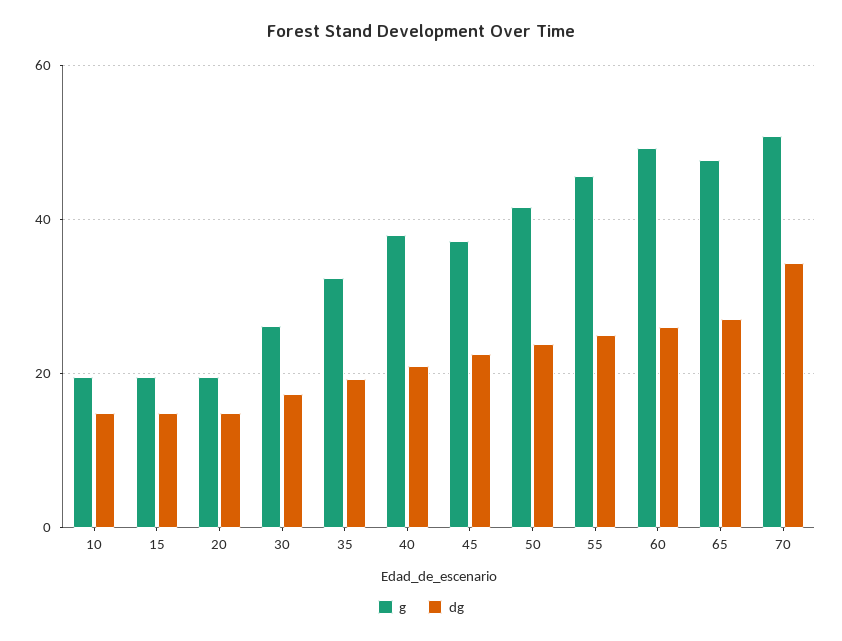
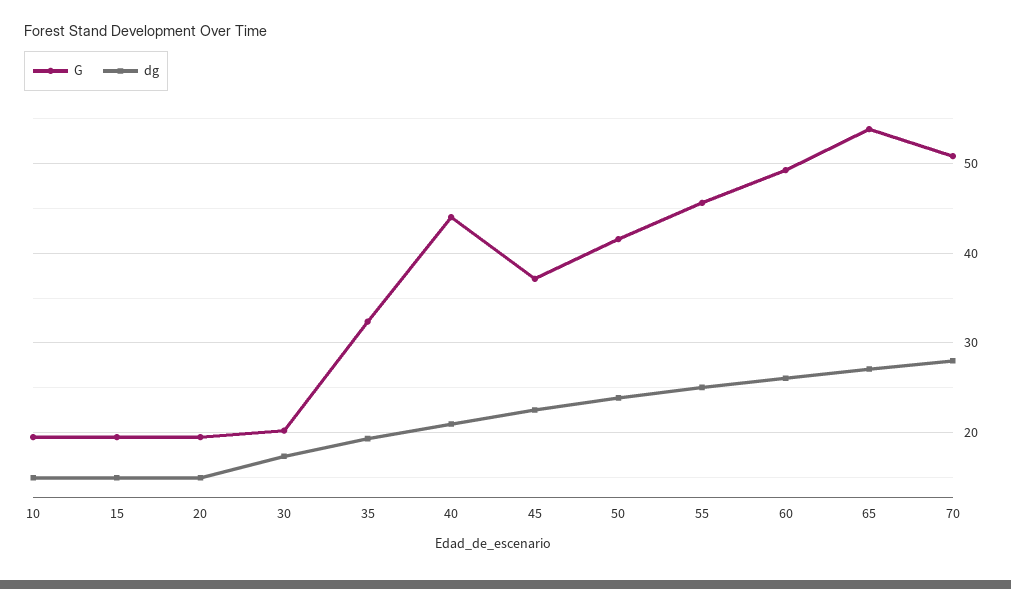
g, 30: 26 -> 20
g, 40: 38 -> 44
g, 65: 48 -> 54
dg, 70: 34 -> 28

